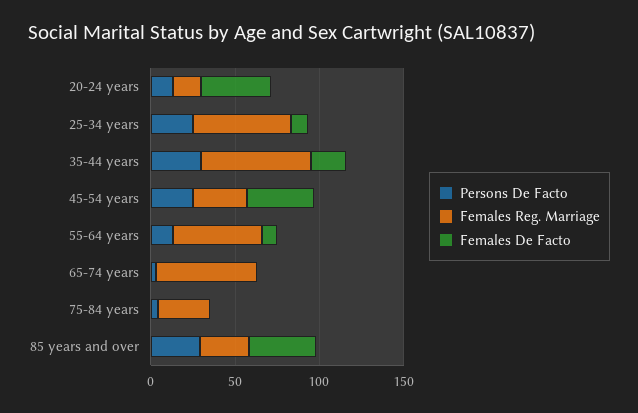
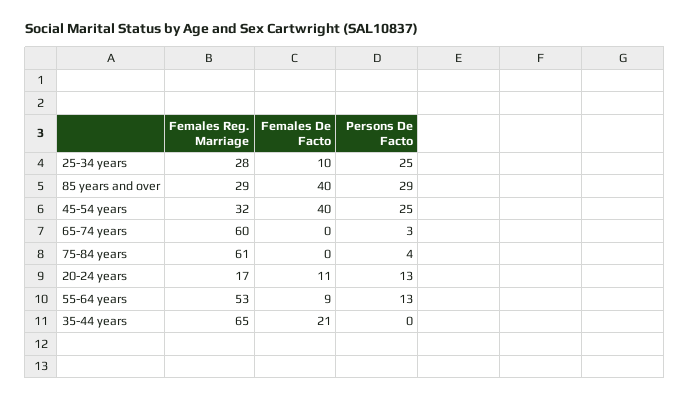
Females De Facto, 20-24 years: 40 -> 11
Females Reg. Marriage, 25-34 years: 60 -> 28
Persons De Facto, 35-44 years: 30 -> 0
Females Reg. Marriage, 75-84 years: 30 -> 61

